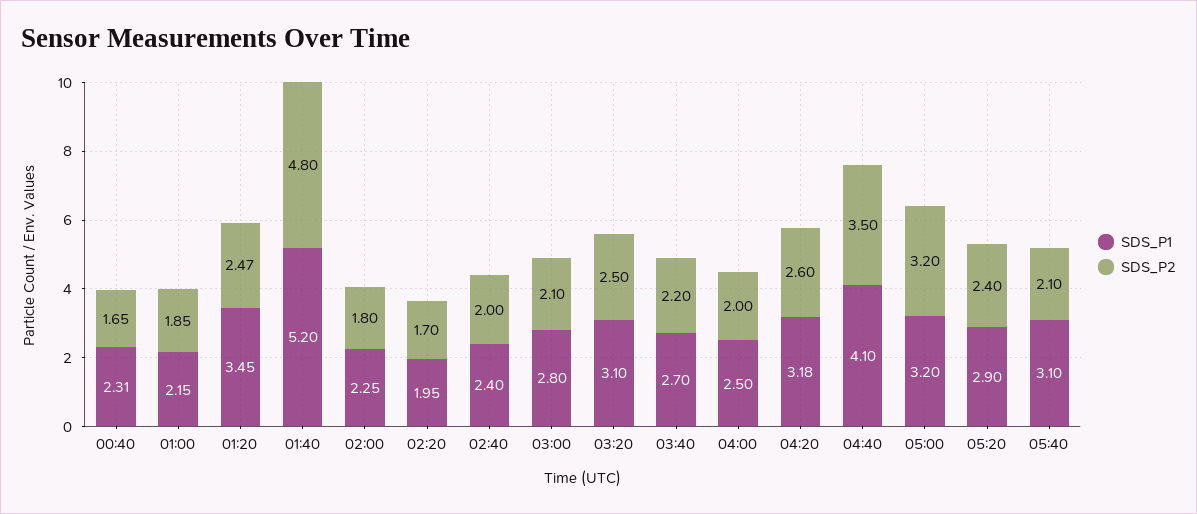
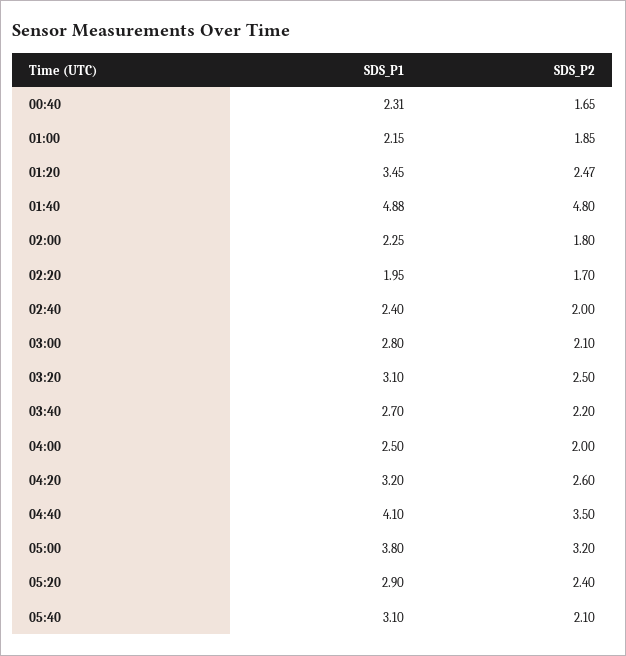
SDS_P1, 01:40: 5.2 -> 4.88
SDS_P1, 04:20: 3.18 -> 3.2
SDS_P1, 05:00: 3.2 -> 3.8

